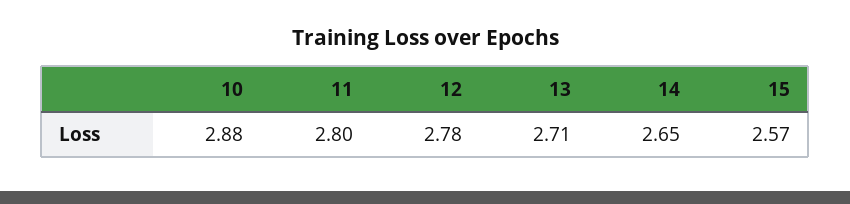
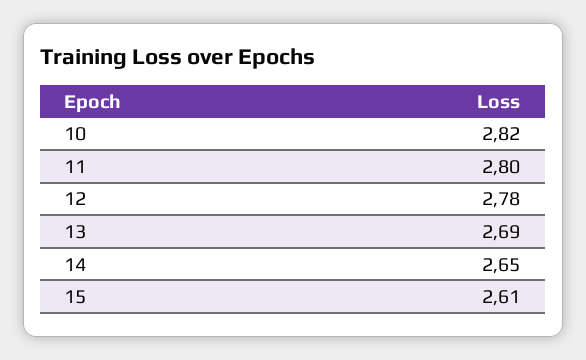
10: 2.88 -> 2.82
13: 2.71 -> 2.69
15: 2.57 -> 2.61

